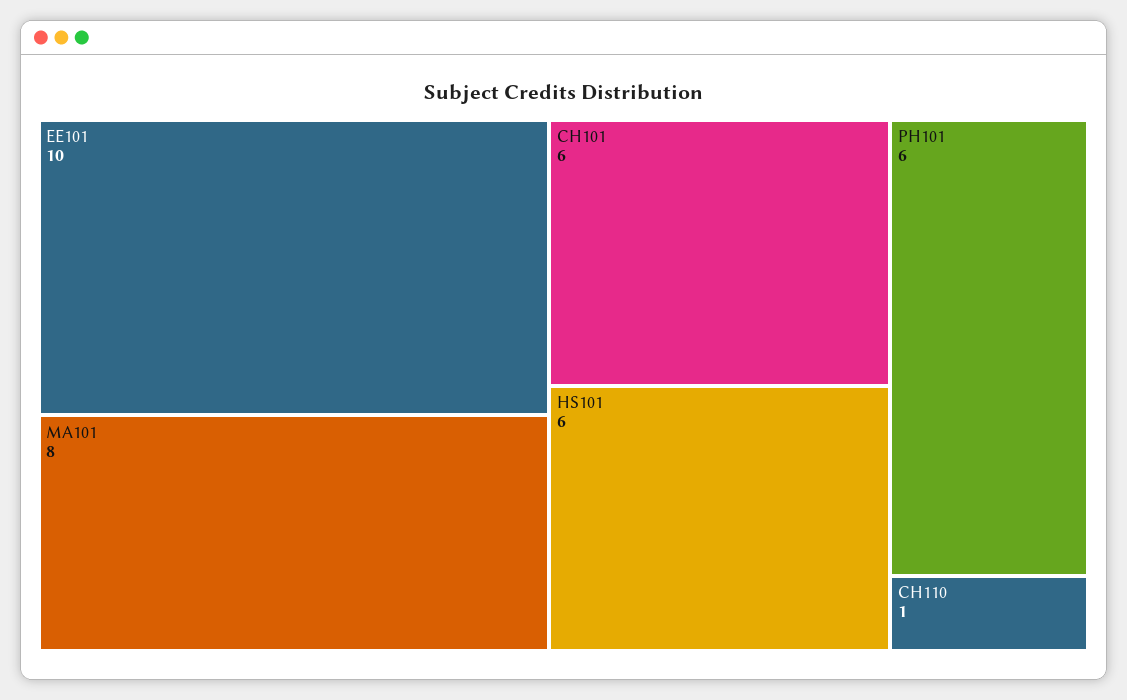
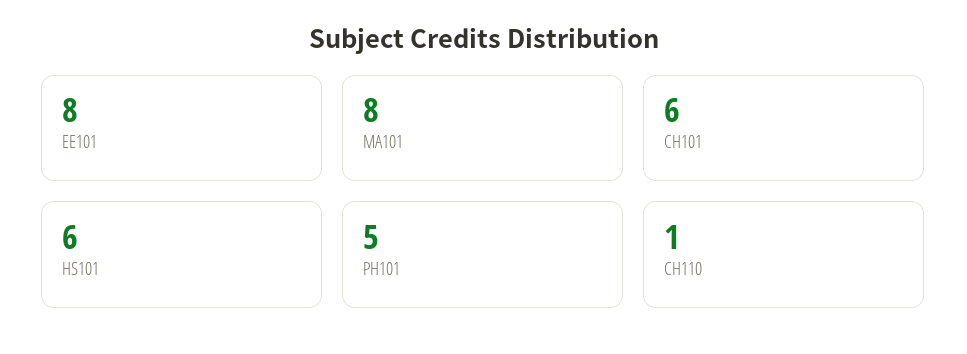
EE101: 10 -> 8
PH101: 6 -> 5

